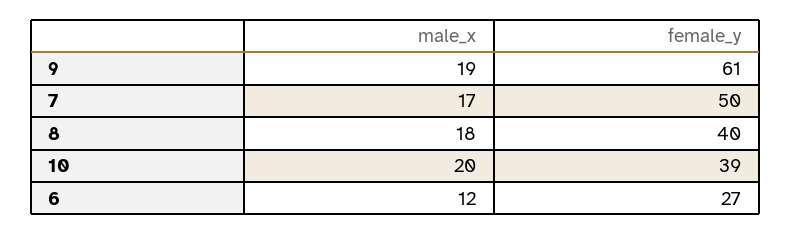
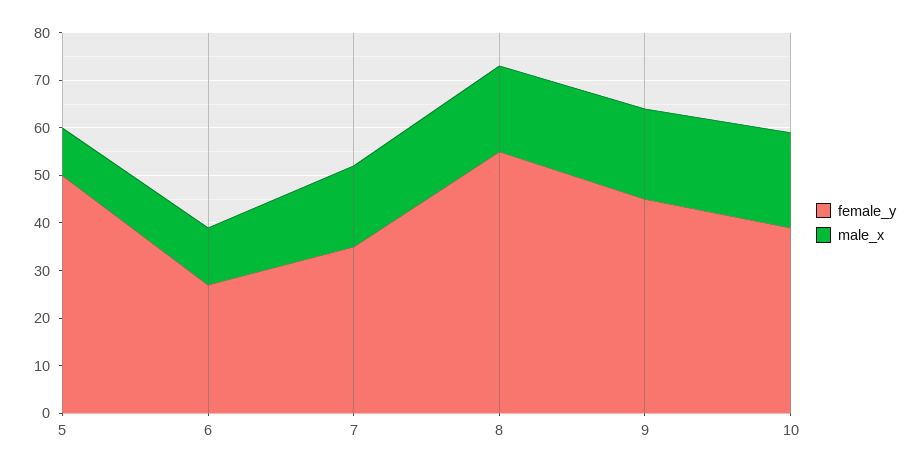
female_y, 9: 61 -> 45
female_y, 7: 50 -> 35
female_y, 8: 40 -> 55
female_y, 5: none -> 50
male_x, 5: none -> 10

